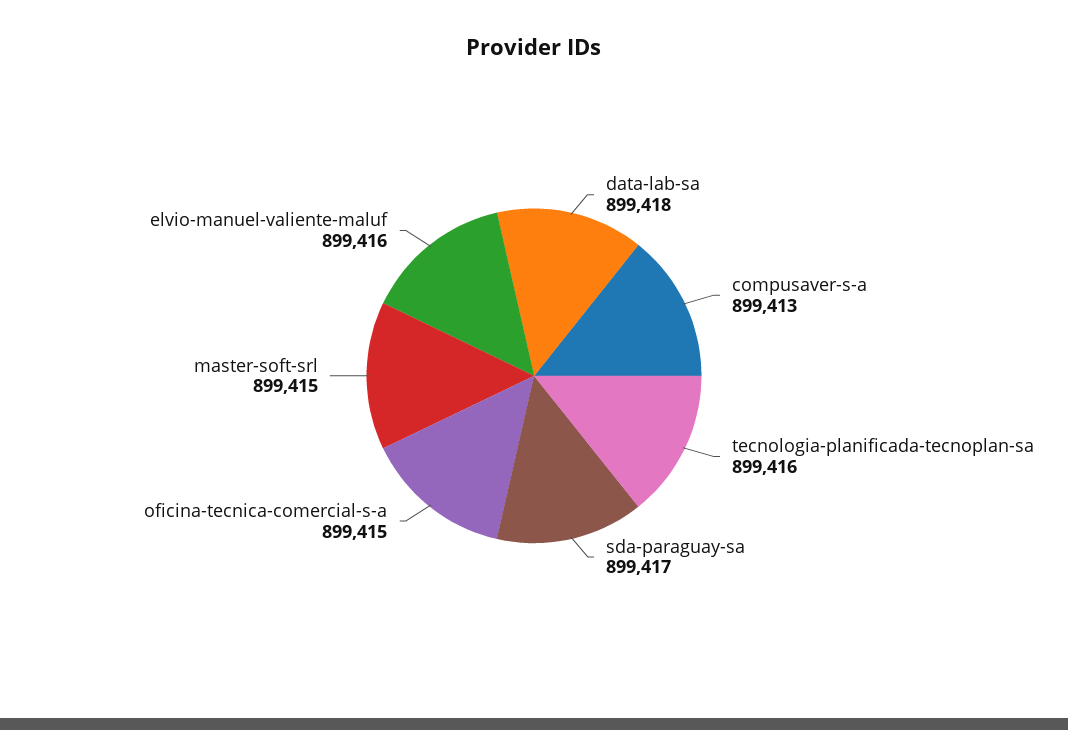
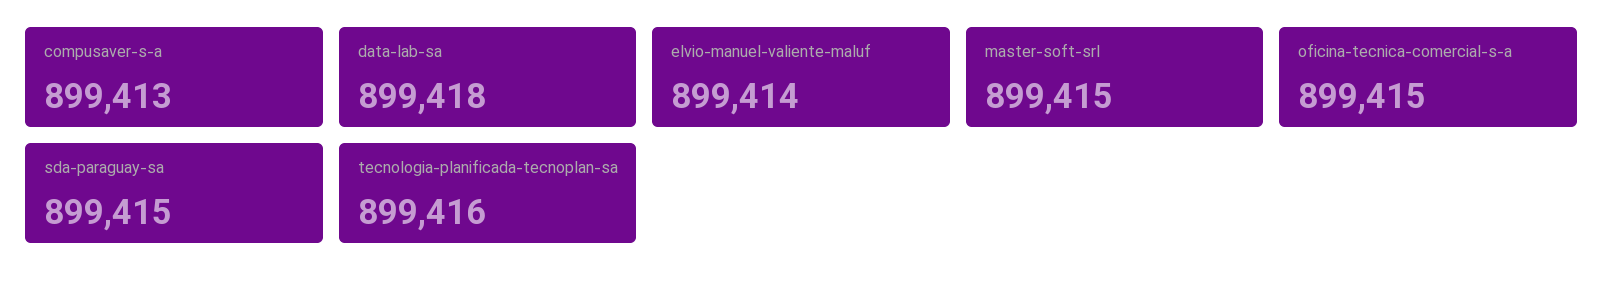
sda-paraguay-sa: 899417 -> 899415
elvio-manuel-valiente-maluf: 899416 -> 899414

